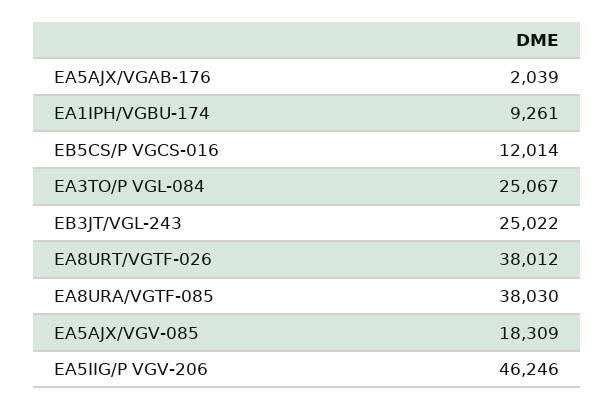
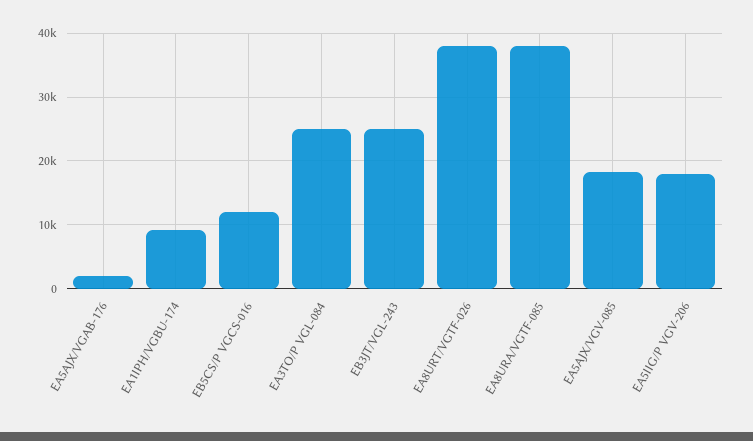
EA5IIG/P VGV-206: 46246 -> 18000

